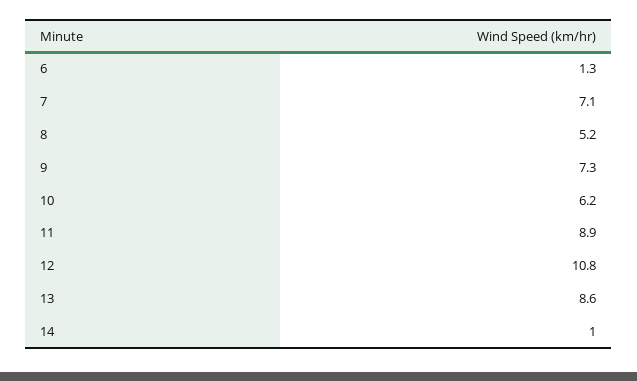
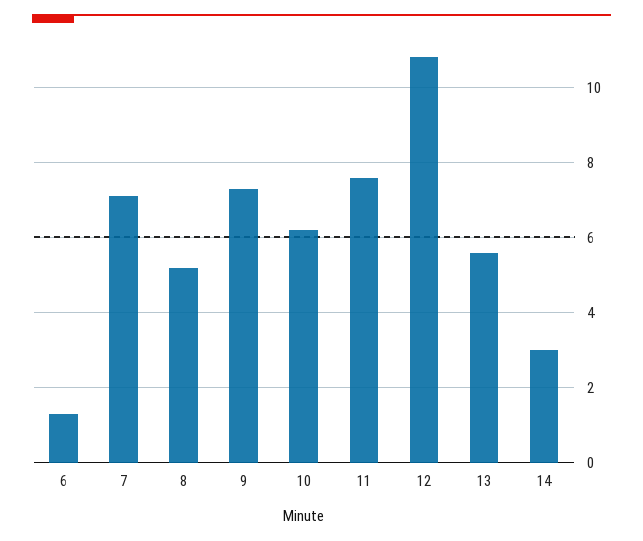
11: 8.9 -> 7.5
13: 8.6 -> 5.5
14: 1 -> 3

